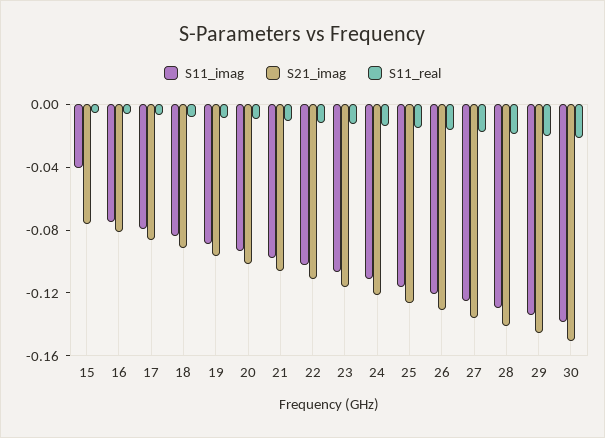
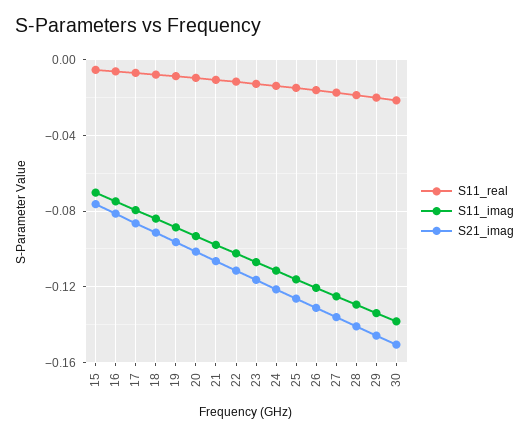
S11_imag, 15: -0.04 -> -0.07

